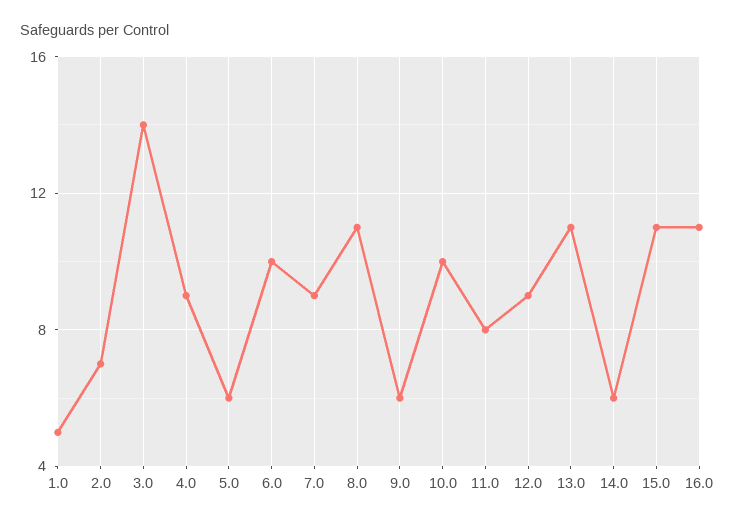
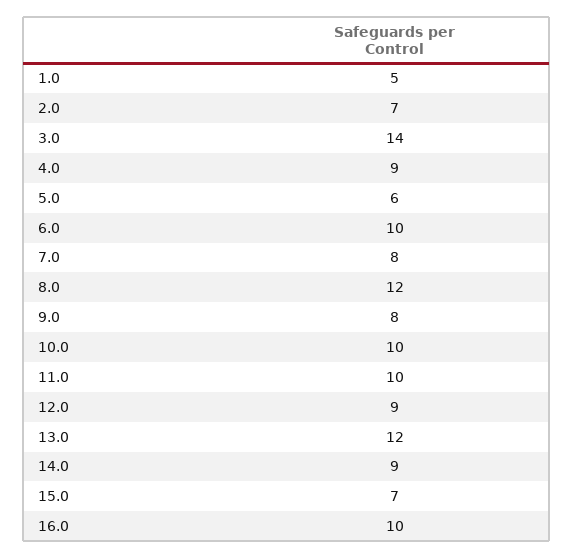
7.0: 9 -> 8
8.0: 11 -> 12
9.0: 6 -> 8
11.0: 8 -> 10
13.0: 11 -> 12
14.0: 6 -> 9
15.0: 11 -> 7
16.0: 11 -> 10

